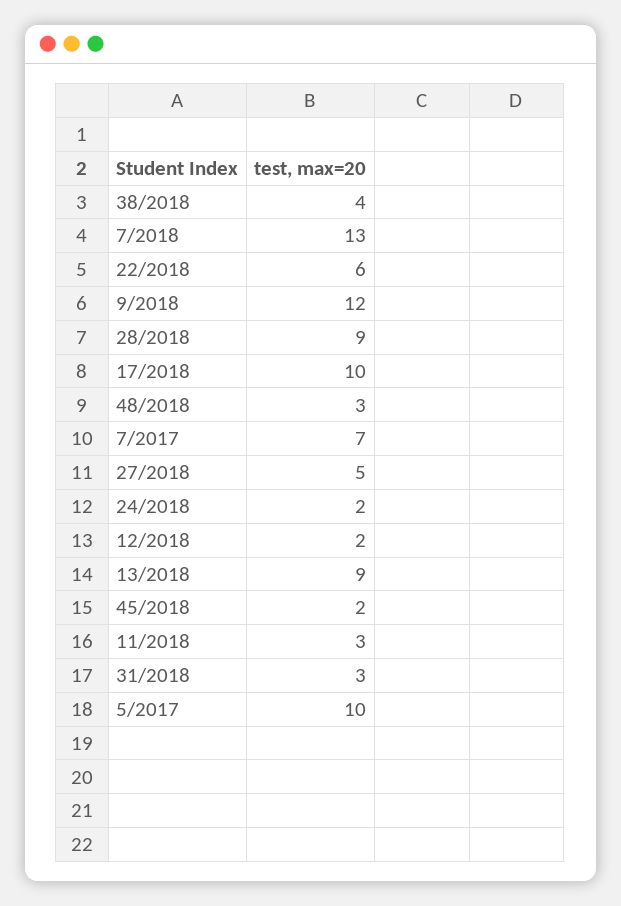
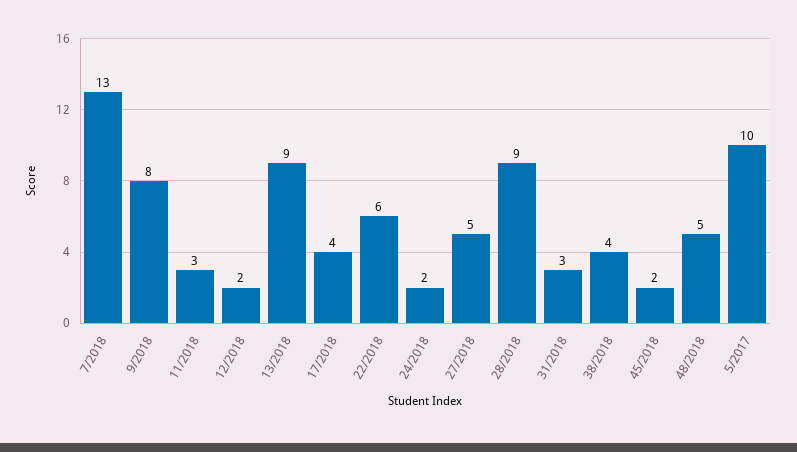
9/2018: 12 -> 8
17/2018: 10 -> 4
48/2018: 3 -> 5
7/2017: 7 -> none

